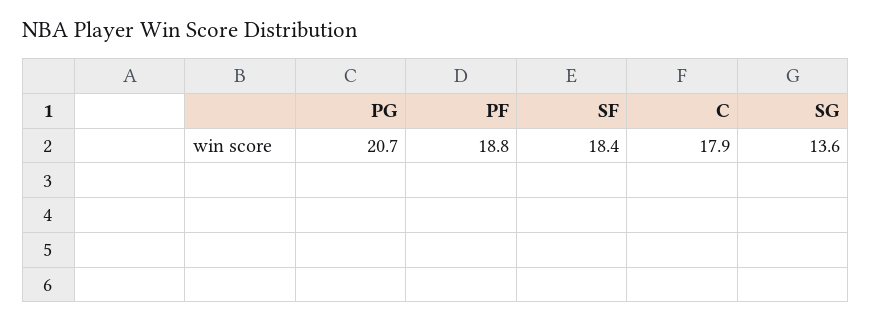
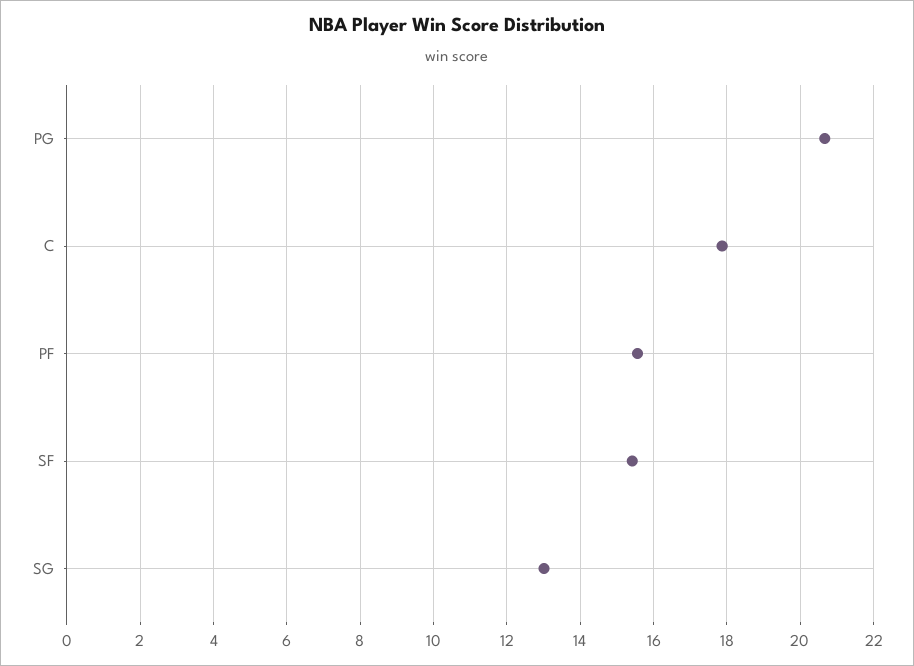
PF: 18.8 -> 15.6
SF: 18.4 -> 15.4
SG: 13.6 -> 13

